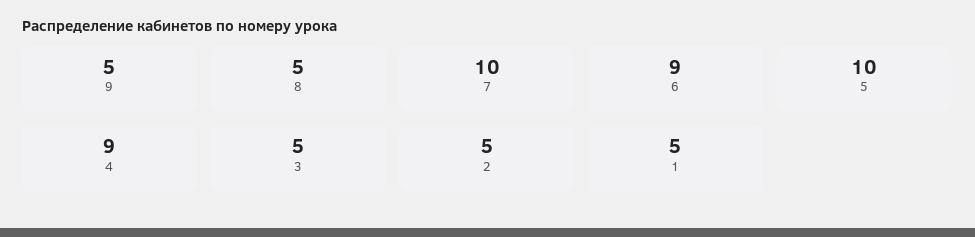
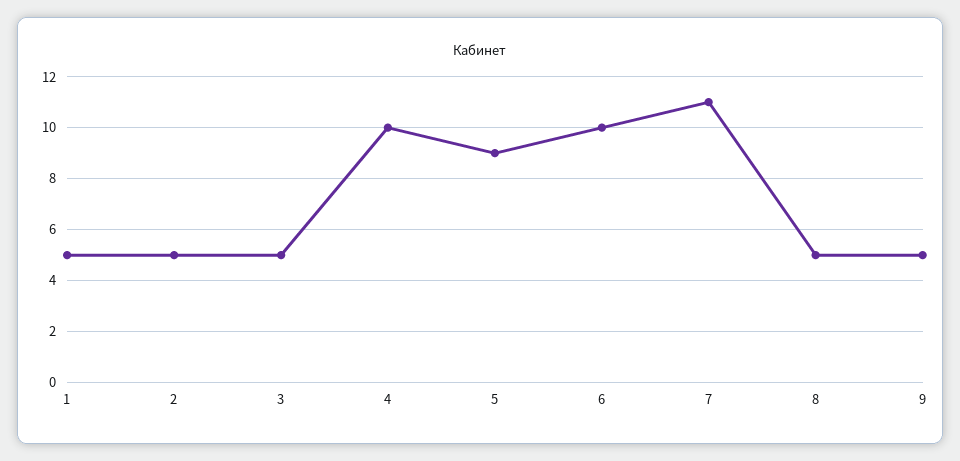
7: 10 -> 11
6: 9 -> 10
5: 10 -> 9
4: 9 -> 10

